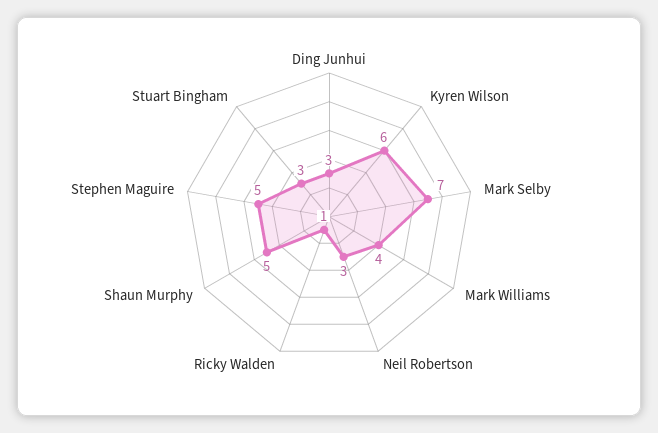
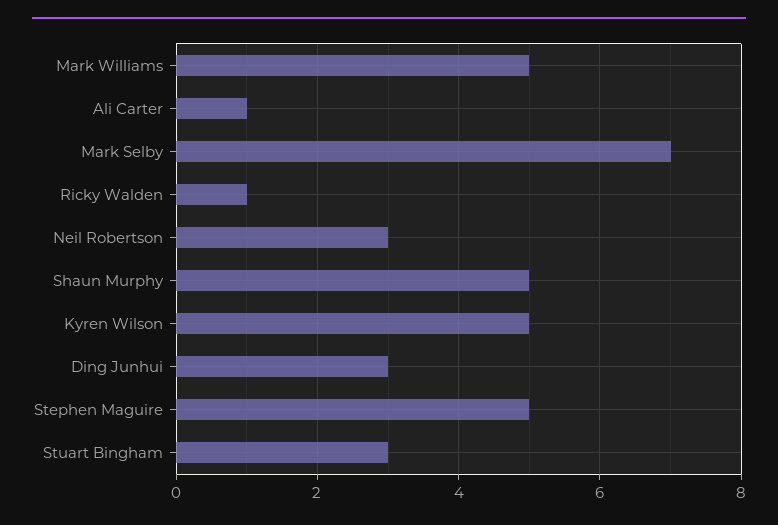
Kyren Wilson: 6 -> 5
Mark Williams: 4 -> 5
Ali Carter: none -> 1

